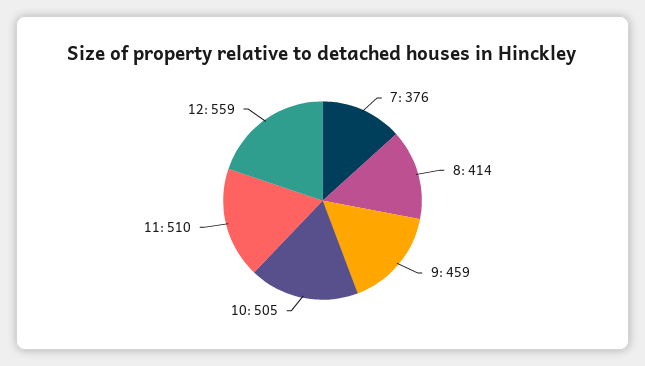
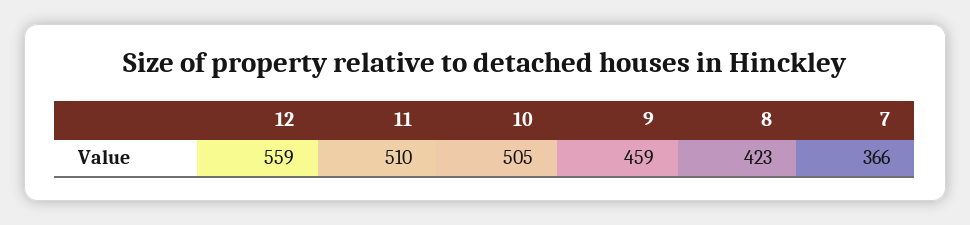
7: 376 -> 366
8: 414 -> 423

